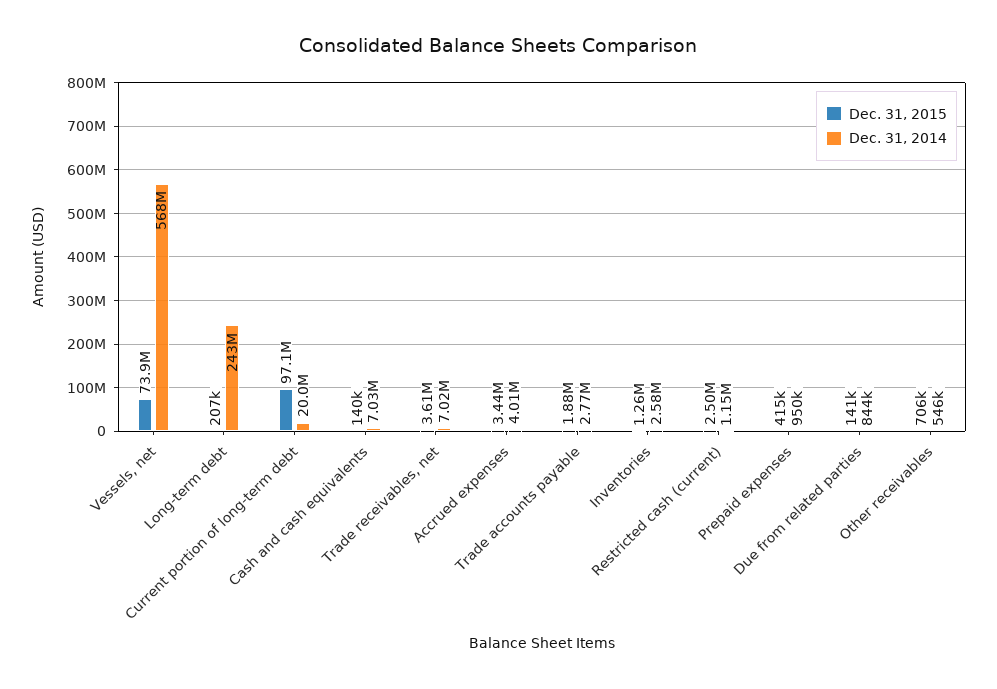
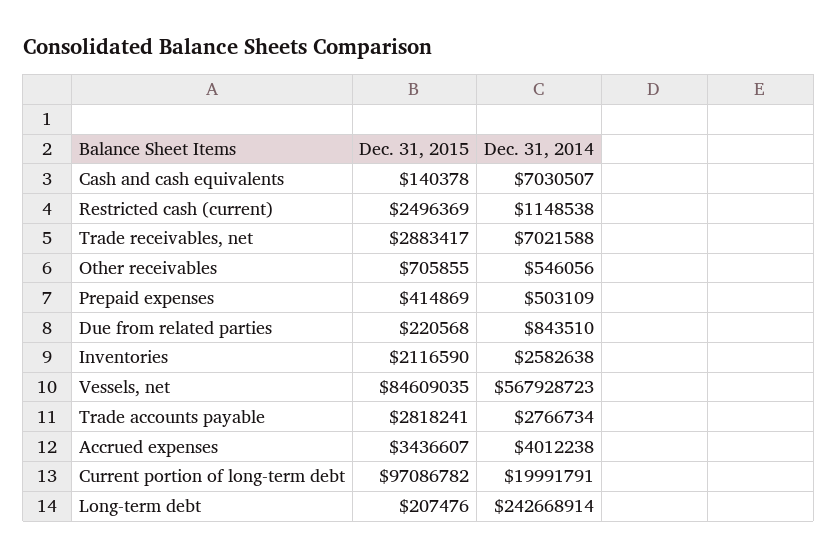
Dec. 31, 2015, Vessels, net: 73900000 -> 84609035
Dec. 31, 2015, Trade receivables, net: 3610000 -> 2883417
Dec. 31, 2015, Trade accounts payable: 1880000 -> 2818241
Dec. 31, 2015, Inventories: 1260000 -> 2116590
Dec. 31, 2014, Prepaid expenses: 950000 -> 503109
Dec. 31, 2015, Due from related parties: 141000 -> 220568

